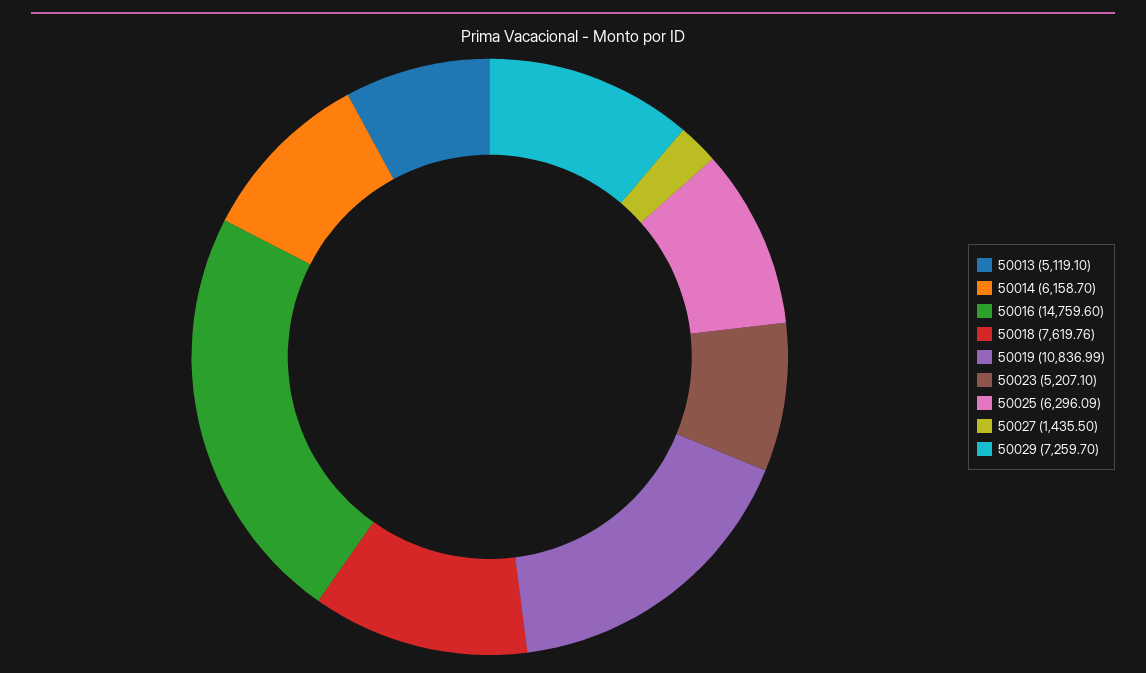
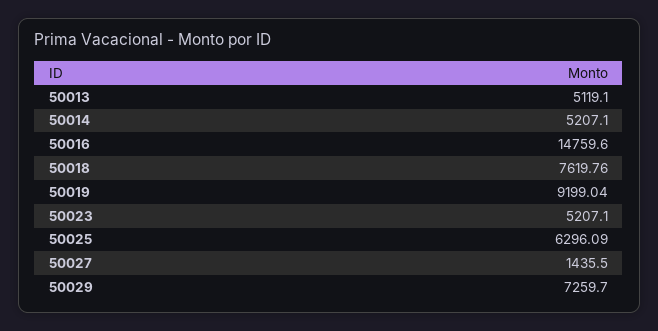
50014: 6158.7 -> 5207.1
50019: 10836.99 -> 9199.04

